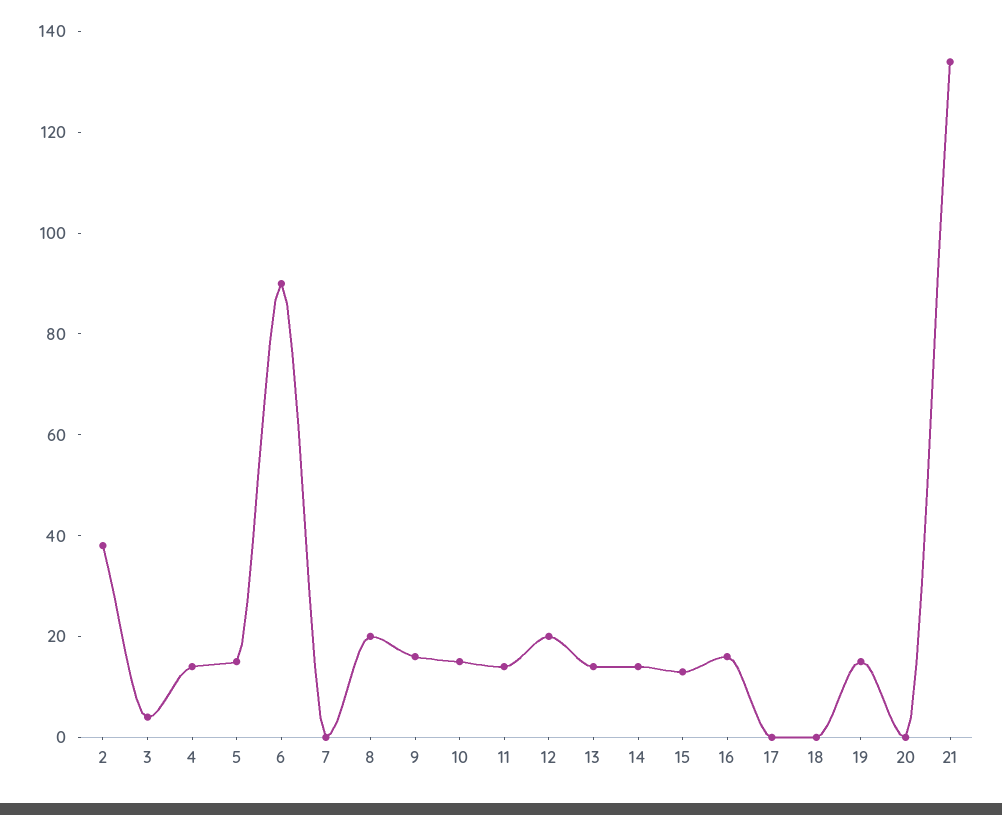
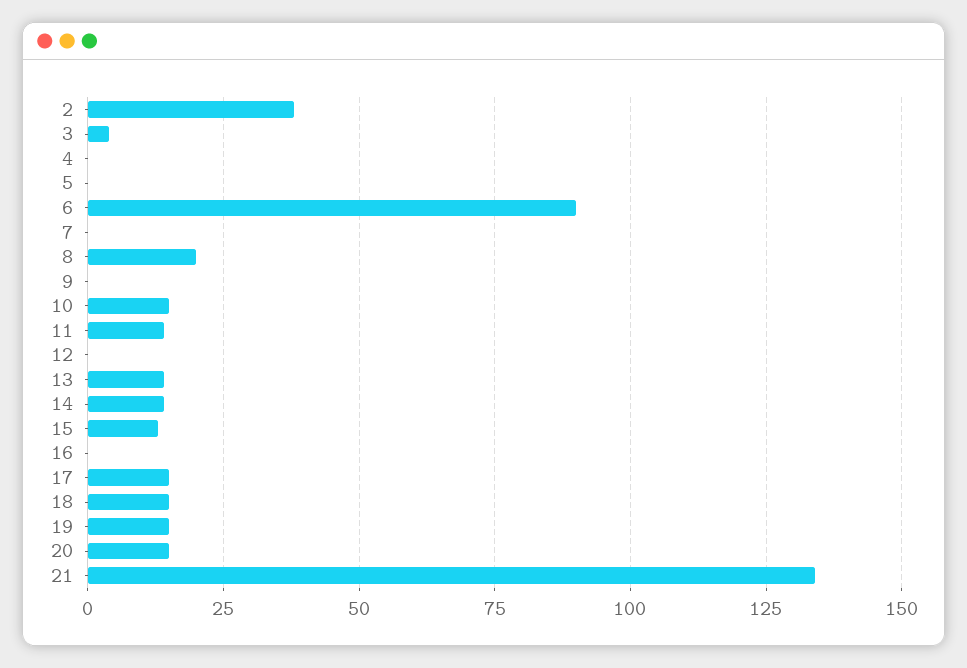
4: 15 -> 0
5: 15 -> 0
9: 15 -> 0
12: 20 -> 0
16: 15 -> 0
17: 0 -> 15
18: 0 -> 15
20: 0 -> 15

